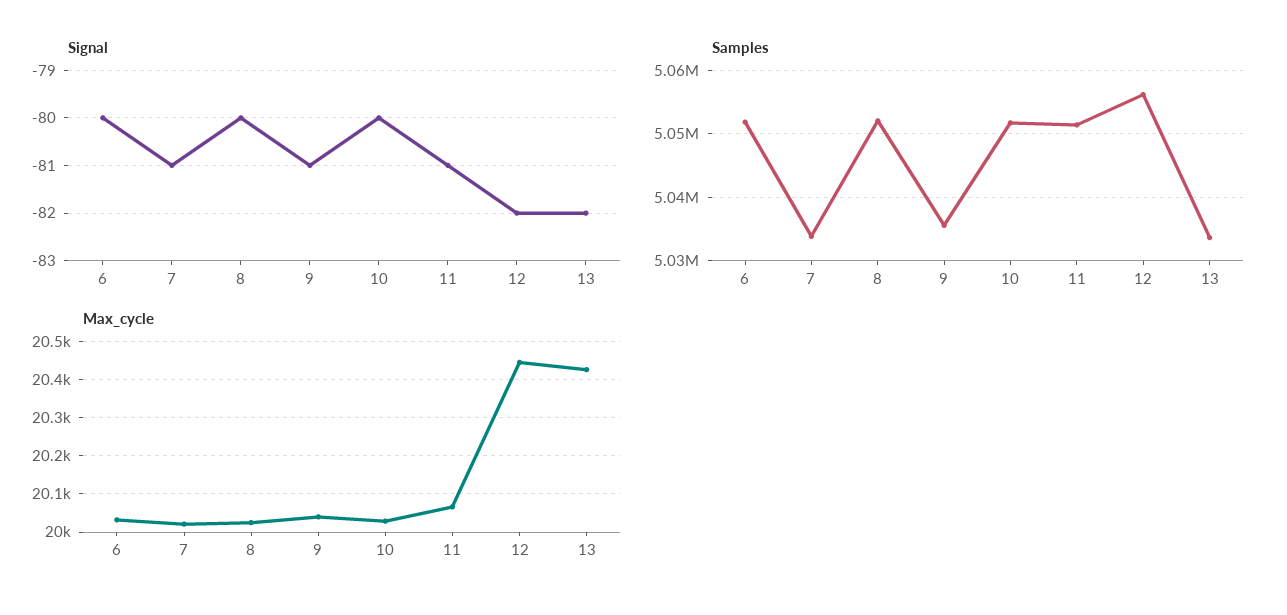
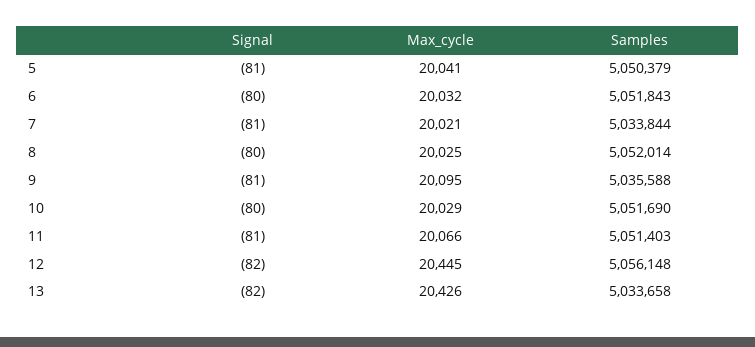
Max_cycle, 9: 20040 -> 20095
Signal, 5: none -> -81
Max_cycle, 5: none -> 20041
Samples, 5: none -> 5050379

